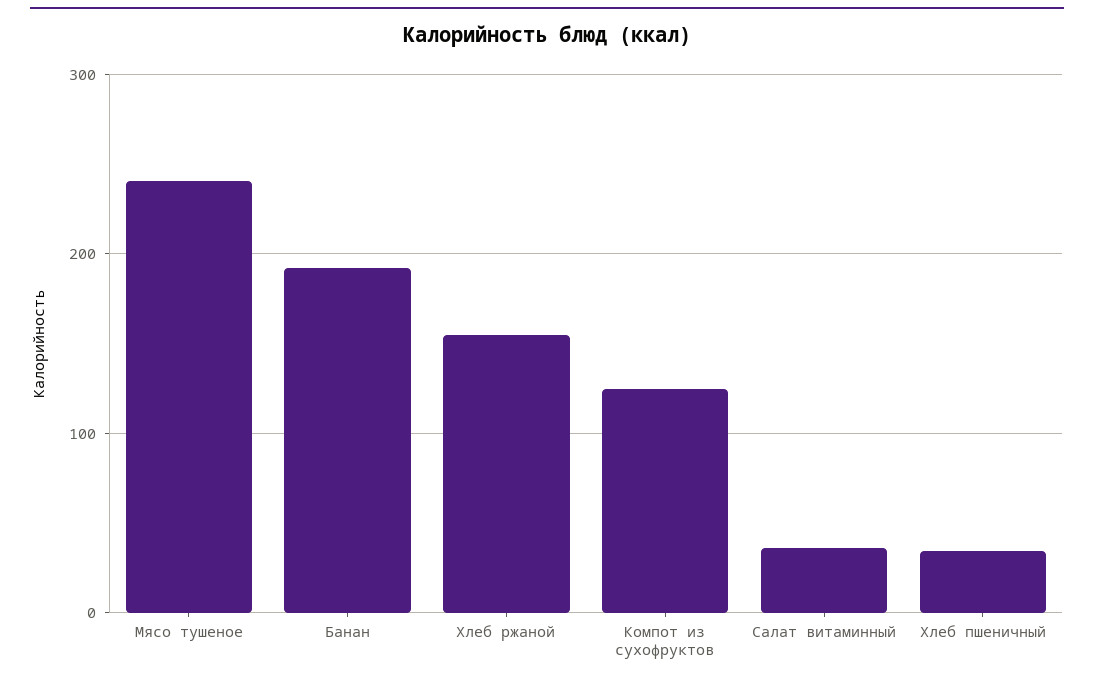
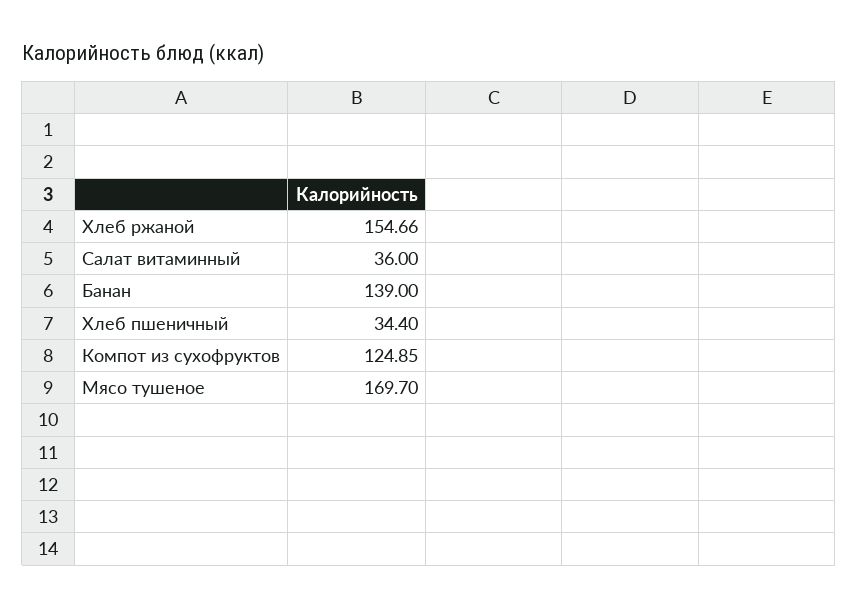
Мясо тушеное: 240 -> 169.7
Банан: 190 -> 139

